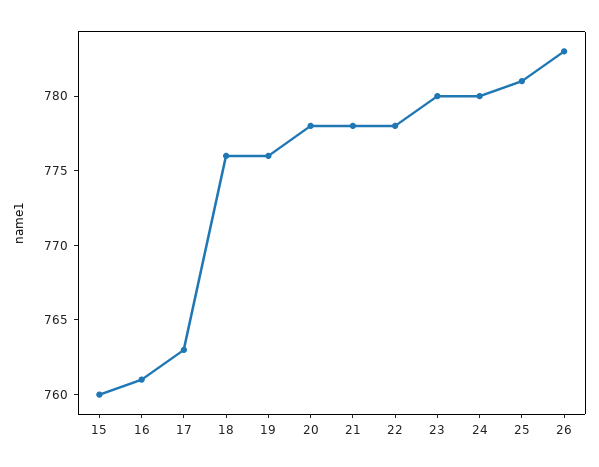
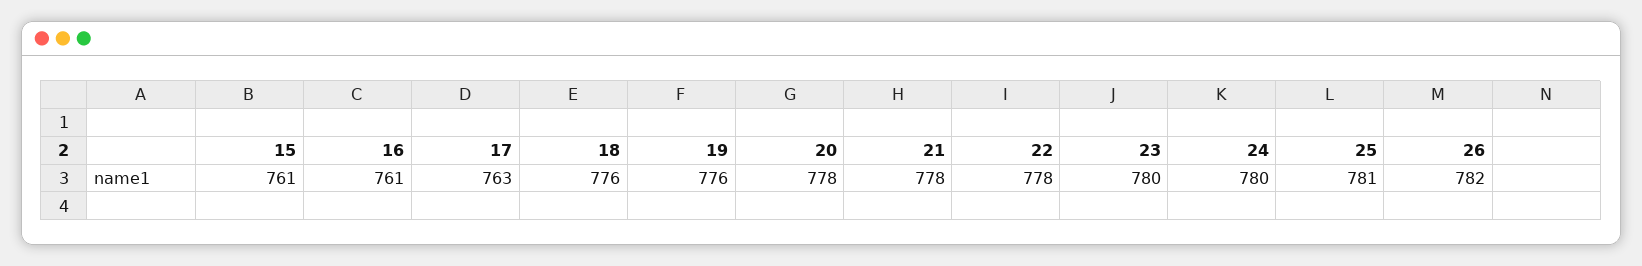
15: 760 -> 761
26: 783 -> 782

